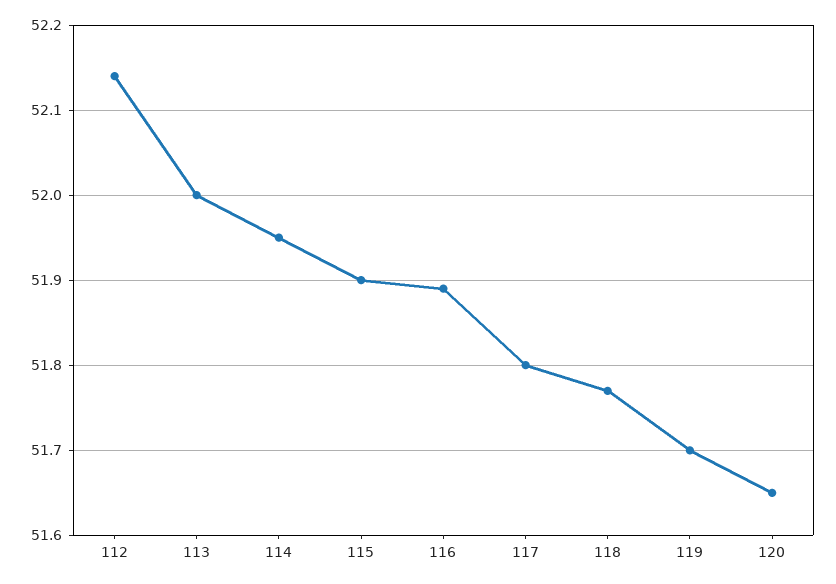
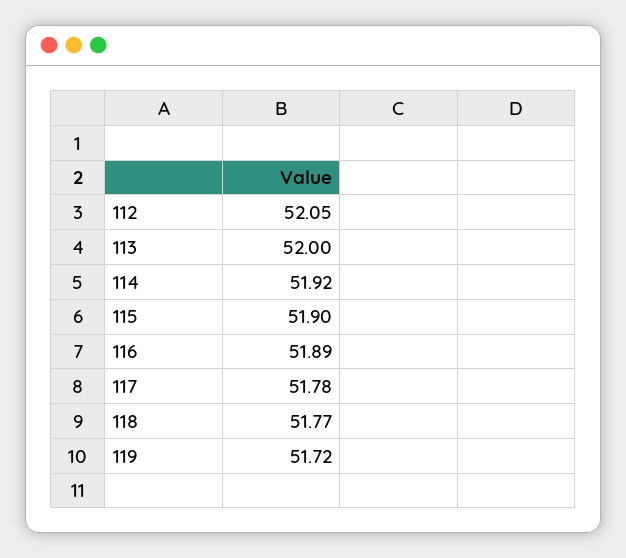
112: 52.14 -> 52.05
114: 51.95 -> 51.92
117: 51.8 -> 51.78
119: 51.7 -> 51.72
120: 51.65 -> none

